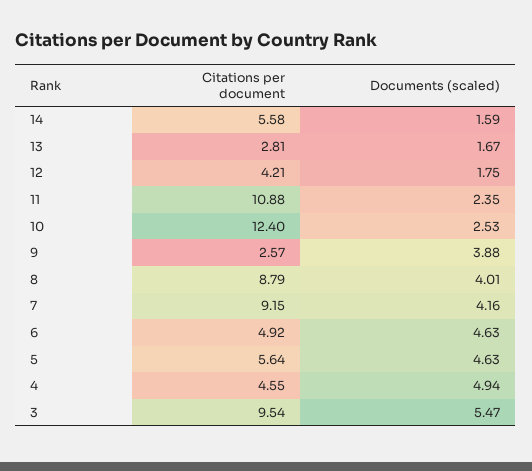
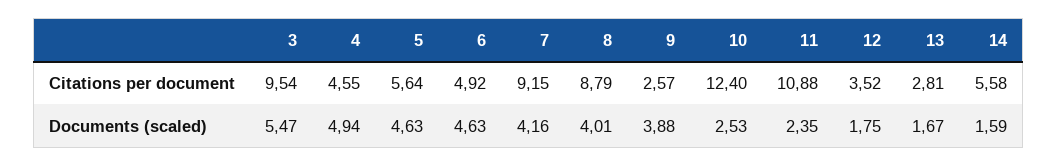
Citations per document, 12: 4.21 -> 3.52

